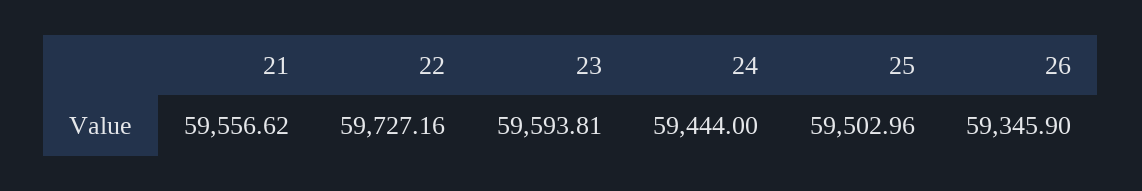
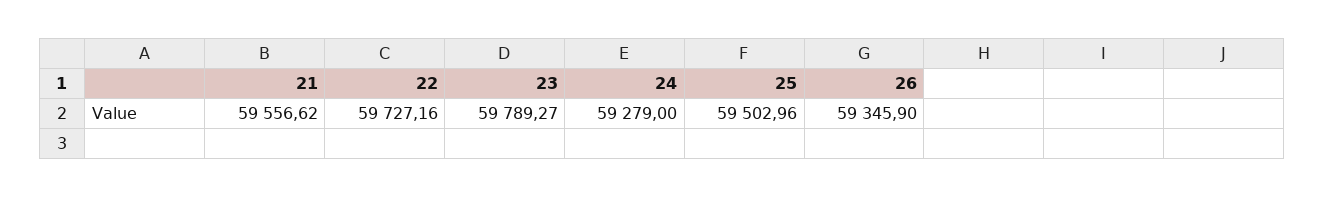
23: 59593.81 -> 59789.27
24: 59444 -> 59279

